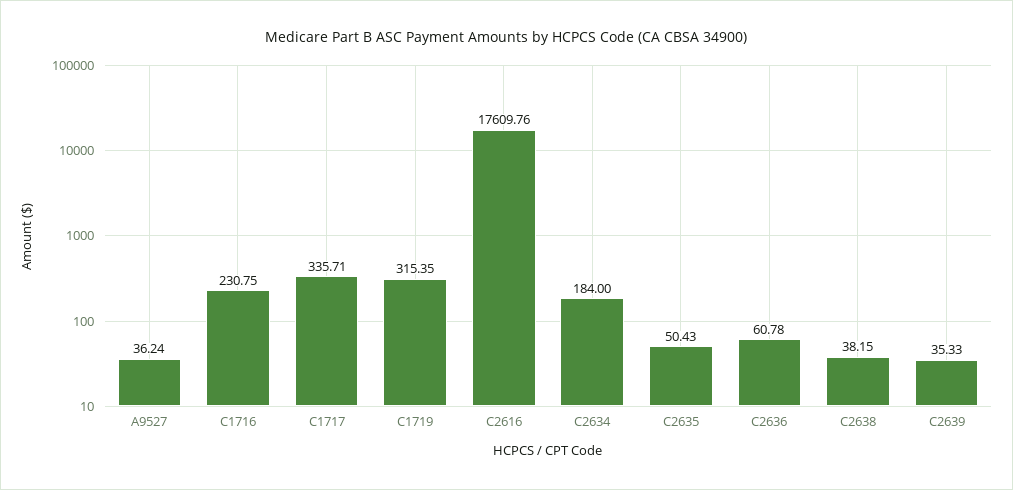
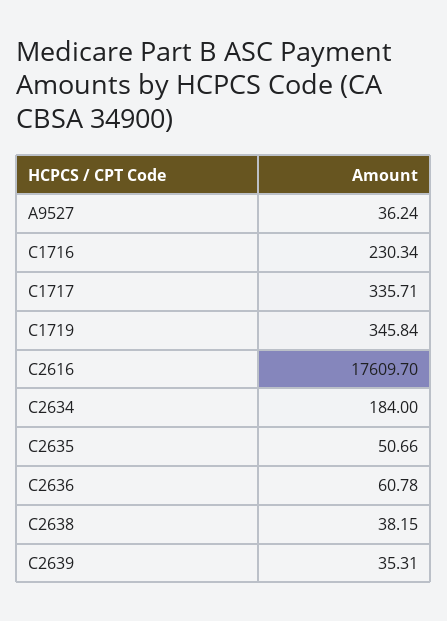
C1716: 230.75 -> 230.34
C1719: 315.35 -> 345.84
C2616: 17609.76 -> 17609.7
C2635: 50.43 -> 50.66
C2639: 35.33 -> 35.31

